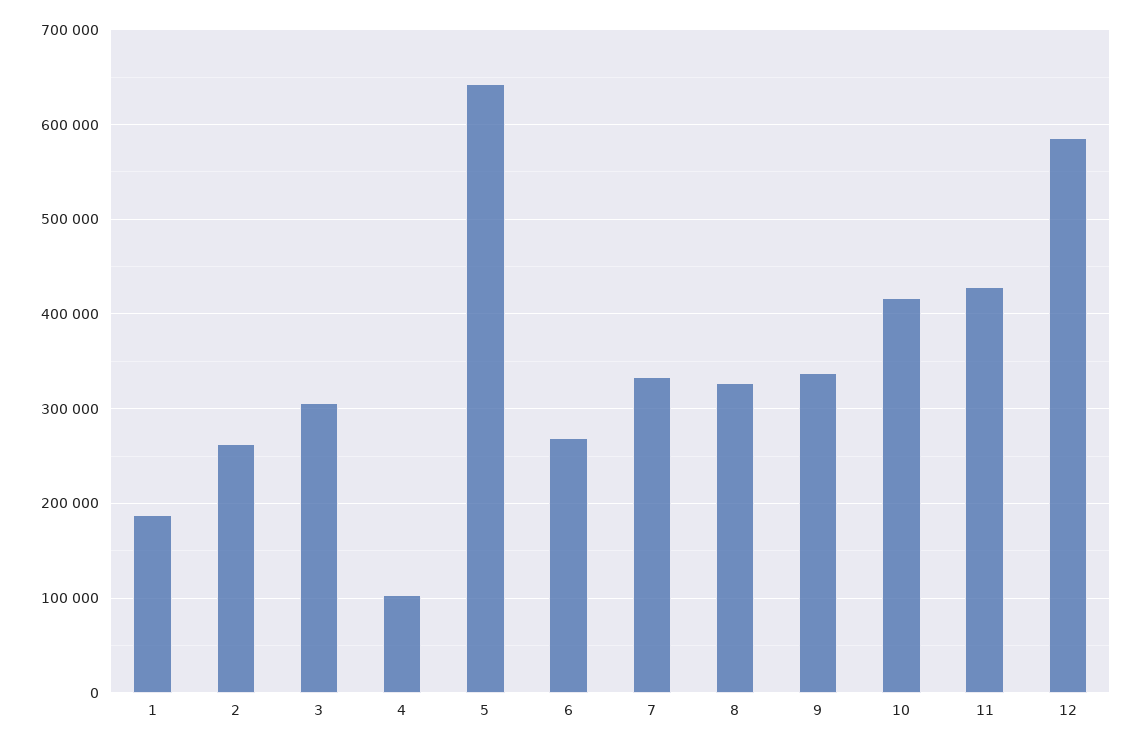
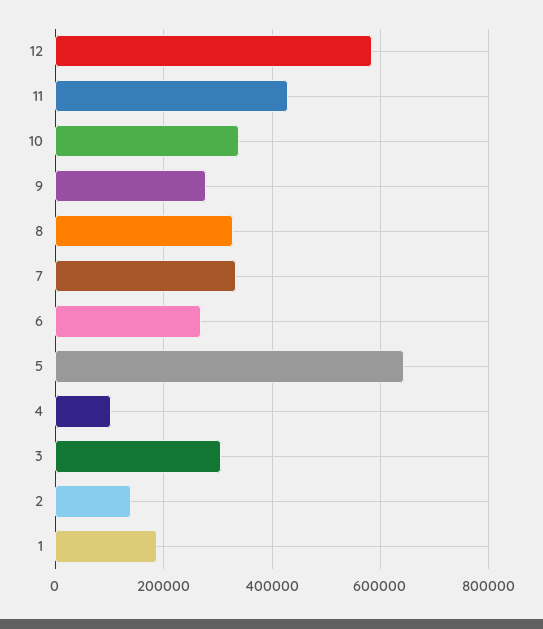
2: 260000 -> 140000
9: 340000 -> 280000
10: 420000 -> 340000

